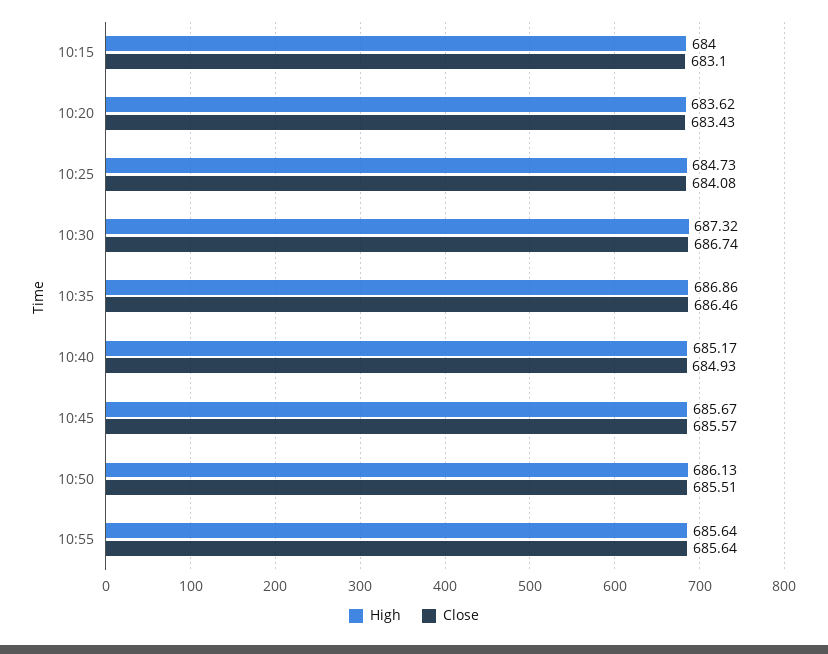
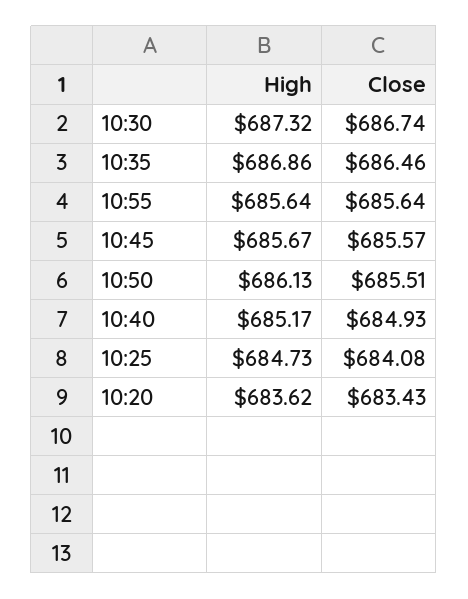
High, 10:15: 684 -> none
Close, 10:15: 683.1 -> none

